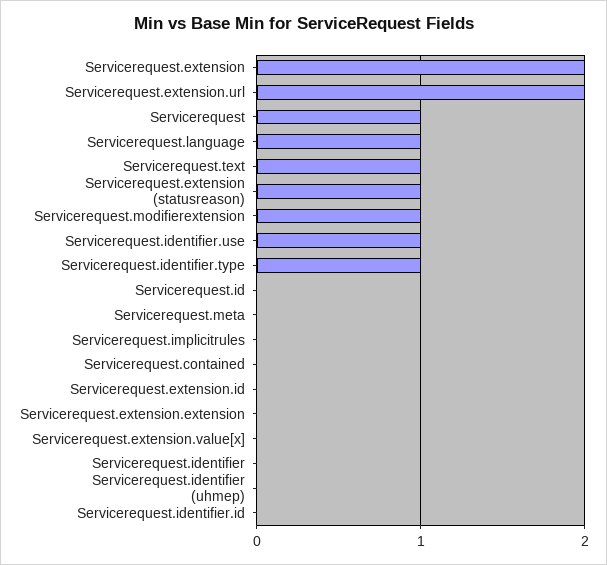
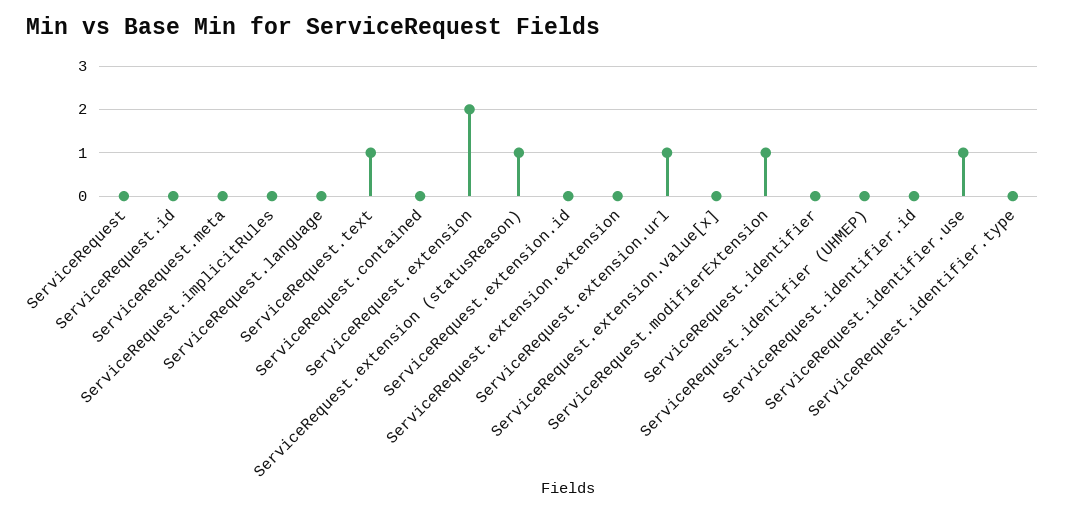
Servicerequest.extension.url: 2 -> 1
Servicerequest: 1 -> 0
Servicerequest.language: 1 -> 0
Servicerequest.identifier.type: 1 -> 0

